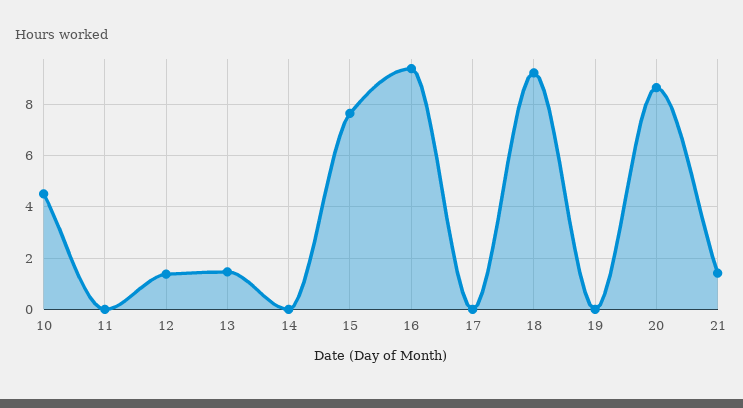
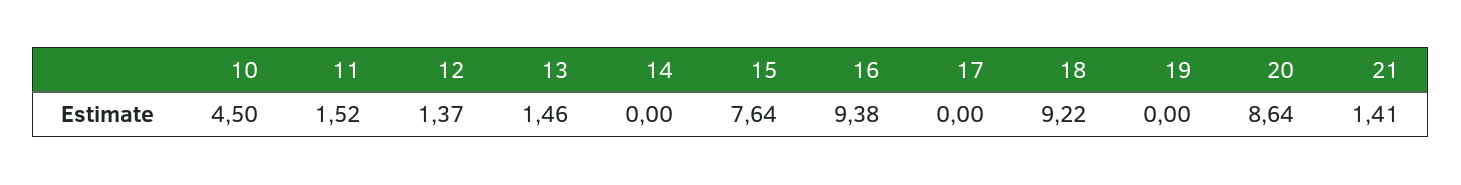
11: 0 -> 1.52

